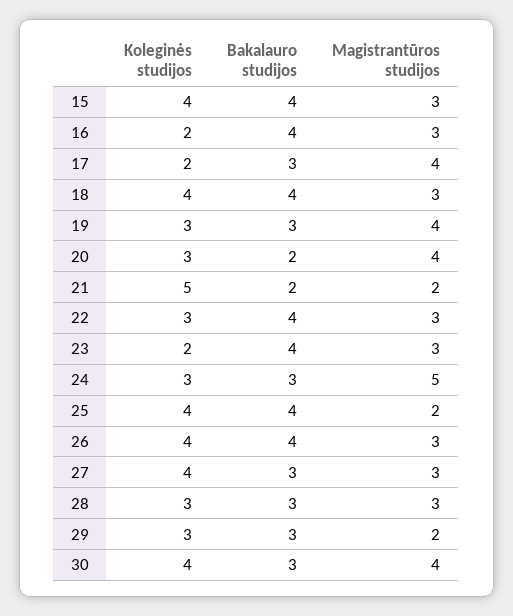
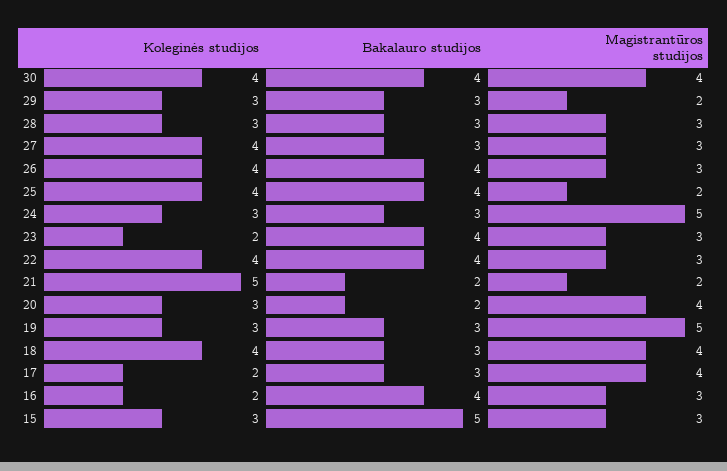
Koleginės studijos, 15: 4 -> 3
Bakalauro studijos, 15: 4 -> 5
Bakalauro studijos, 18: 4 -> 3
Magistrantūros studijos, 18: 3 -> 4
Magistrantūros studijos, 19: 4 -> 5
Koleginės studijos, 22: 3 -> 4
Bakalauro studijos, 30: 3 -> 4

